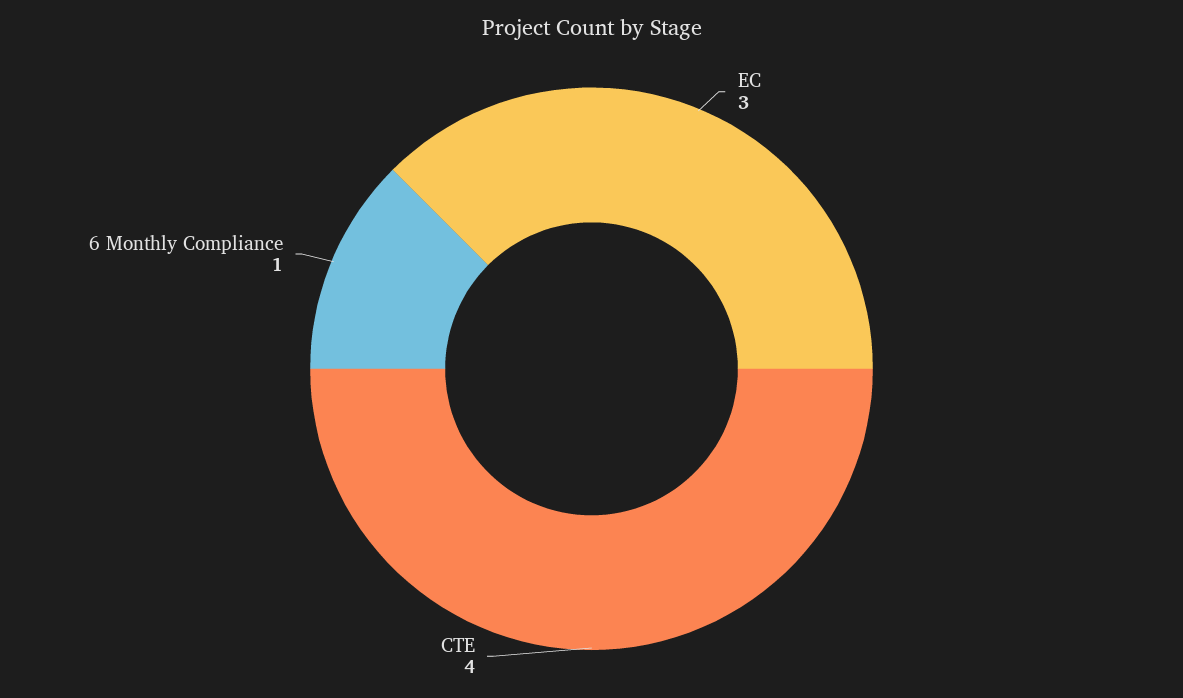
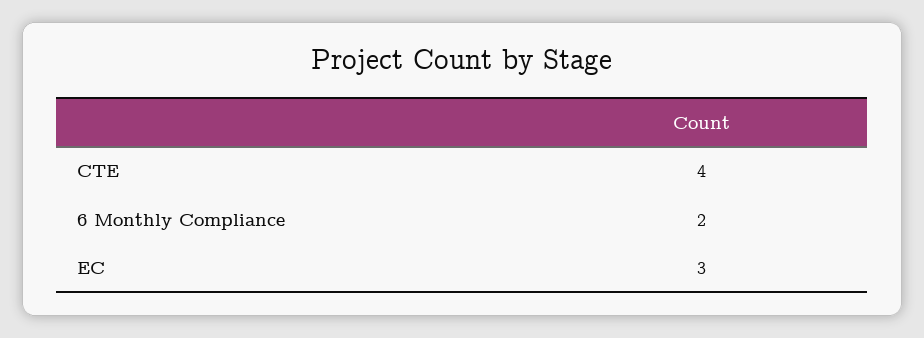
6 Monthly Compliance: 1 -> 2

